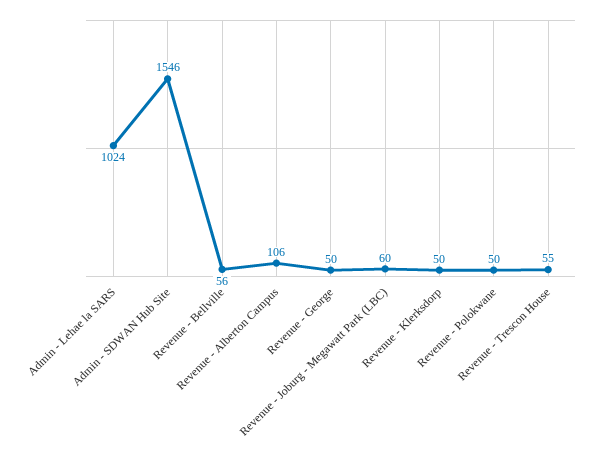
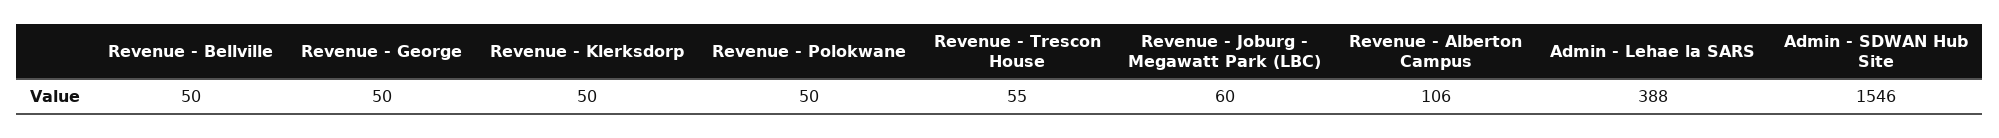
Admin - Lehae la SARS: 1024 -> 388
Revenue - Bellville: 56 -> 50

